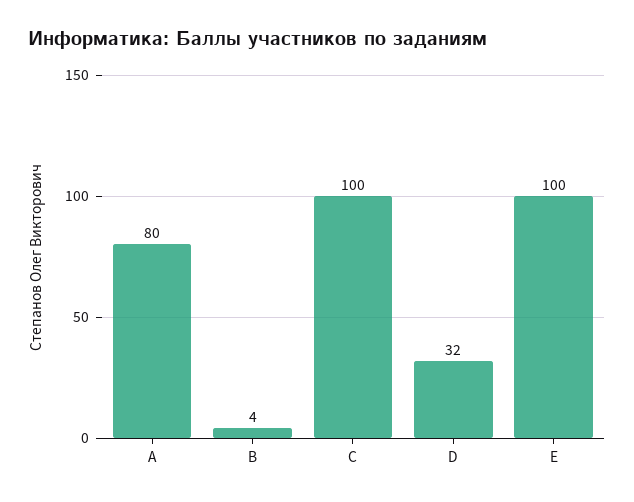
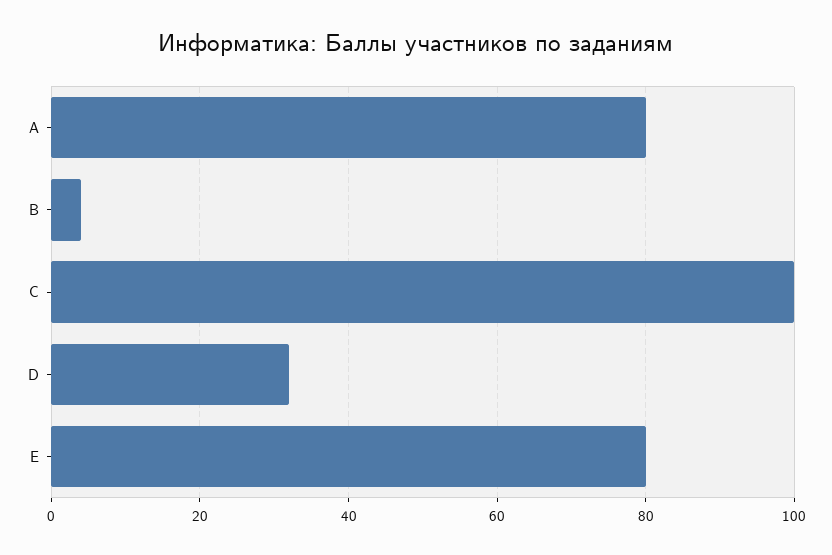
E: 100 -> 80

